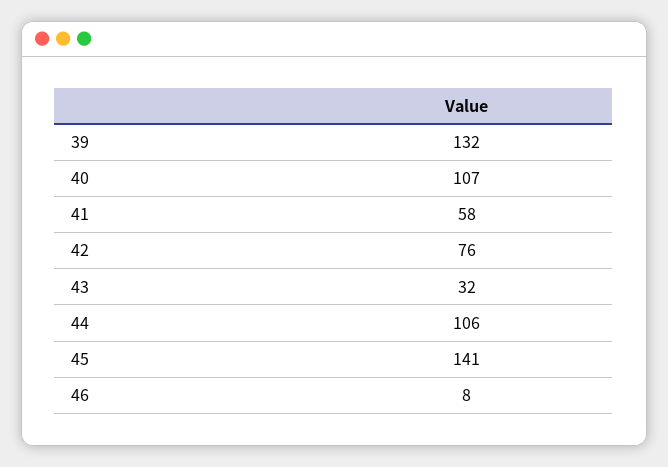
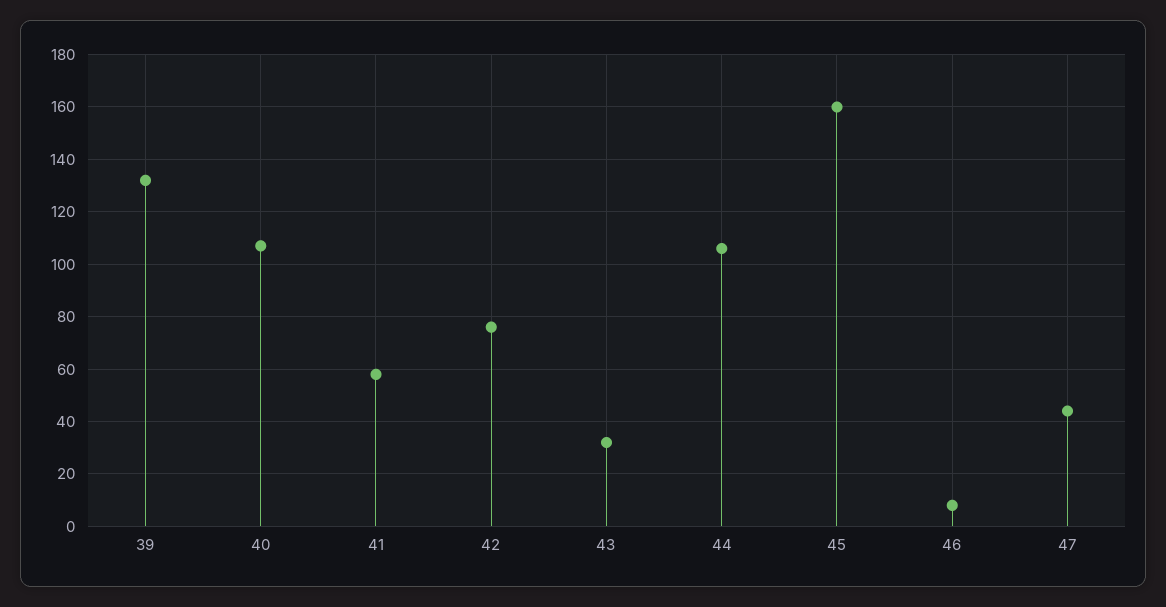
45: 141 -> 160
47: none -> 45

